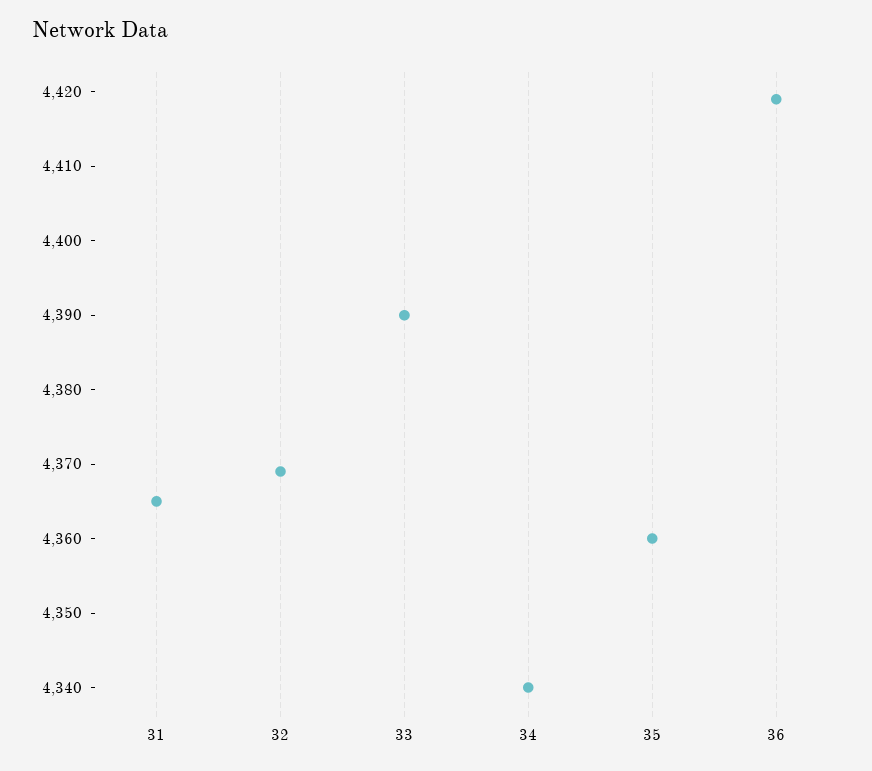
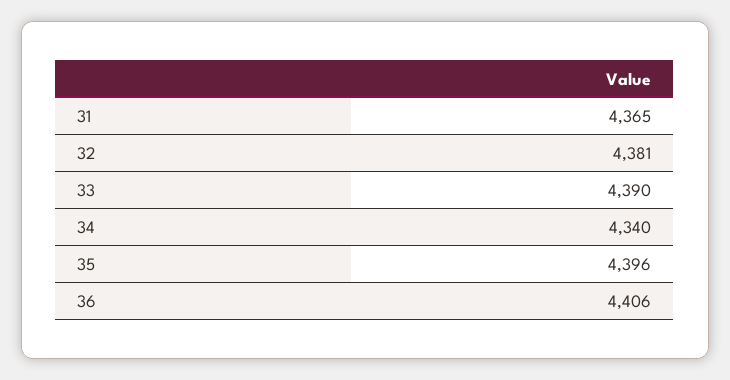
32: 4370 -> 4381
35: 4360 -> 4396
36: 4420 -> 4406

